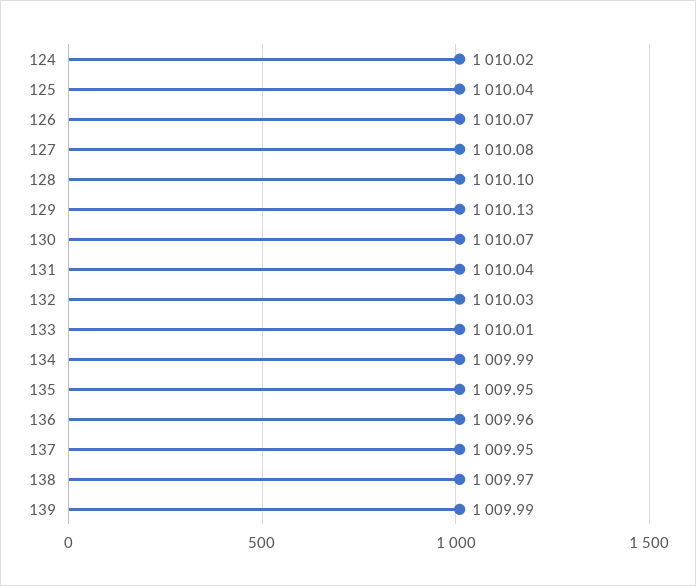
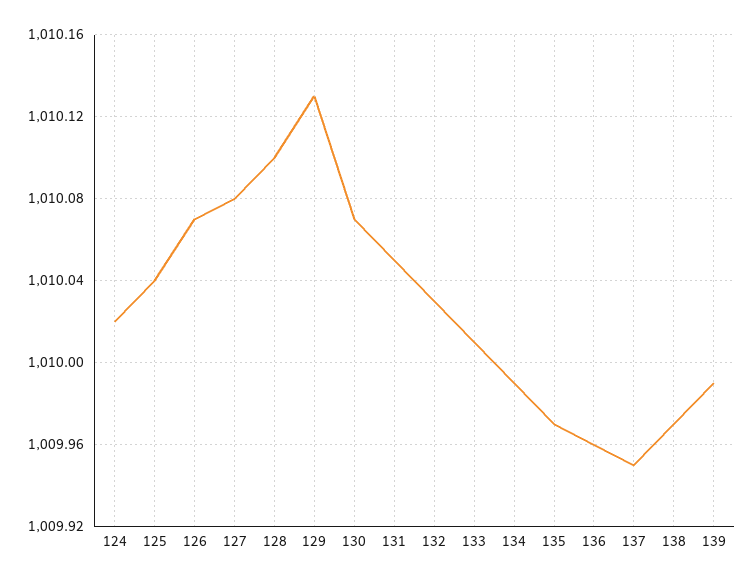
131: 1010.04 -> 1010.05
135: 1009.95 -> 1009.97

